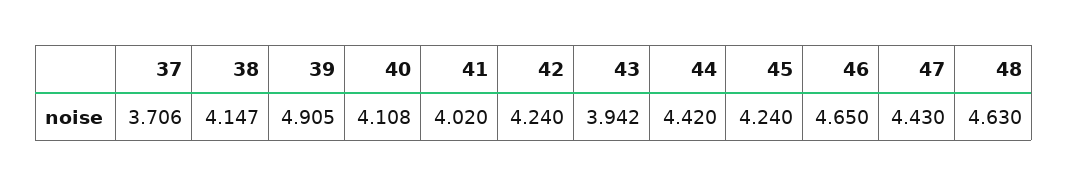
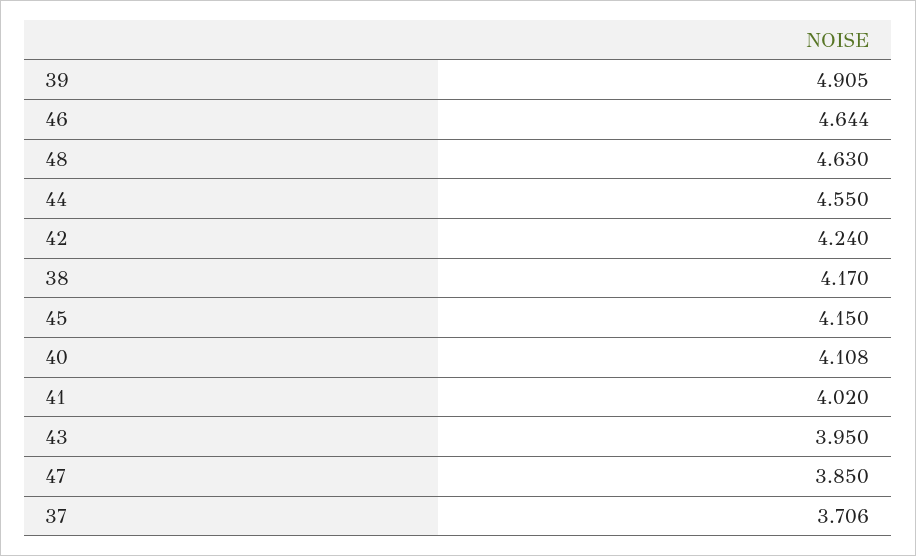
38: 4.147 -> 4.17
43: 3.942 -> 3.95
44: 4.42 -> 4.55
45: 4.24 -> 4.15
46: 4.65 -> 4.644
47: 4.43 -> 3.85

